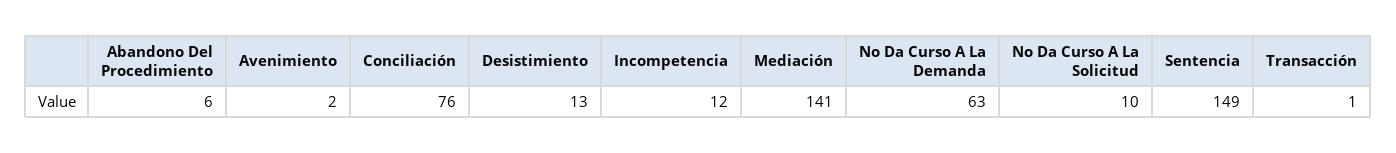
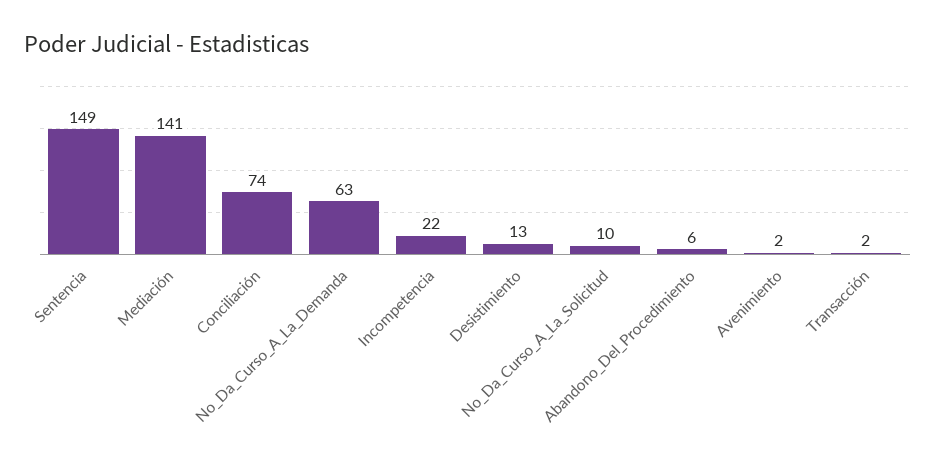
Conciliación: 76 -> 74
Incompetencia: 12 -> 22
Transacción: 1 -> 2

